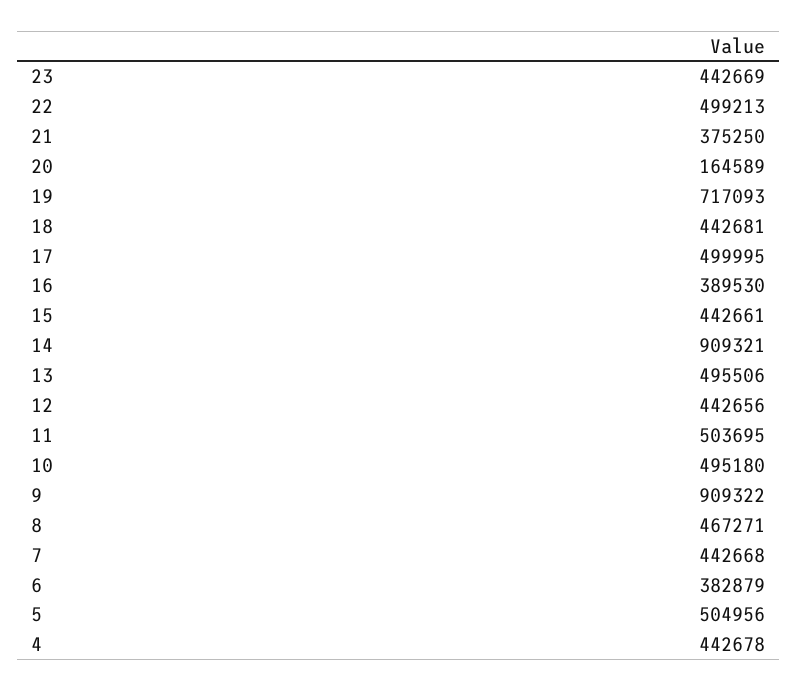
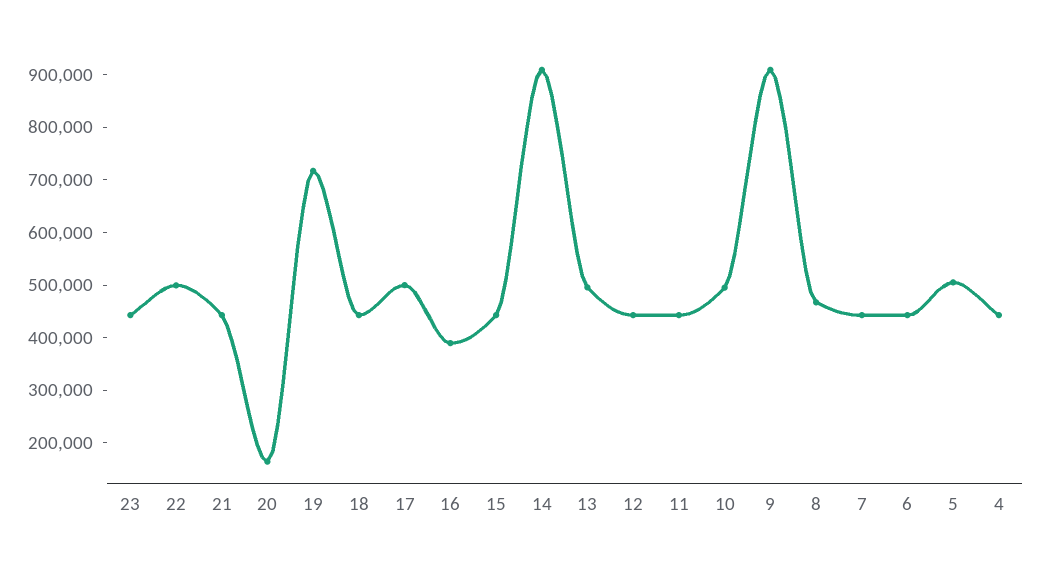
21: 375250 -> 440000
11: 503695 -> 440000
6: 382879 -> 440000

